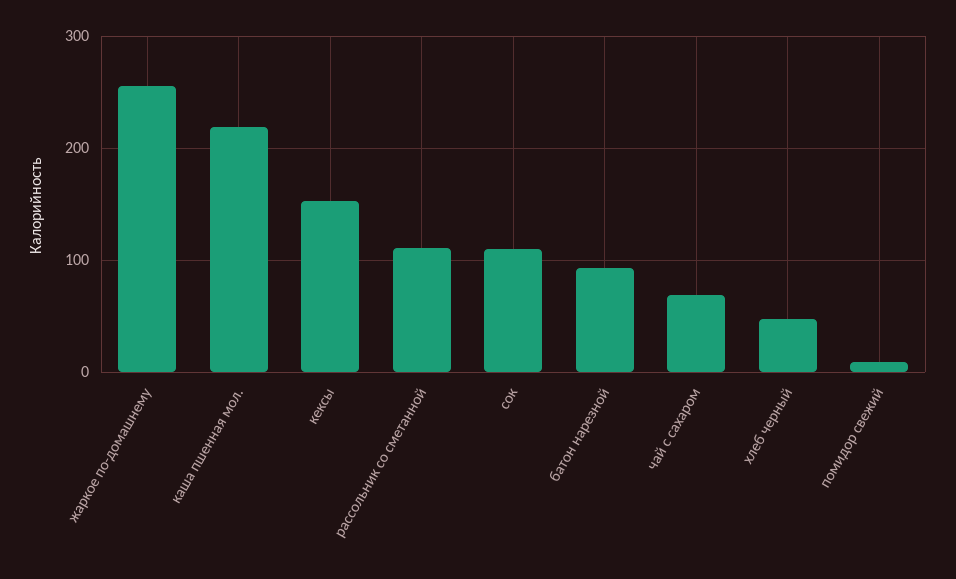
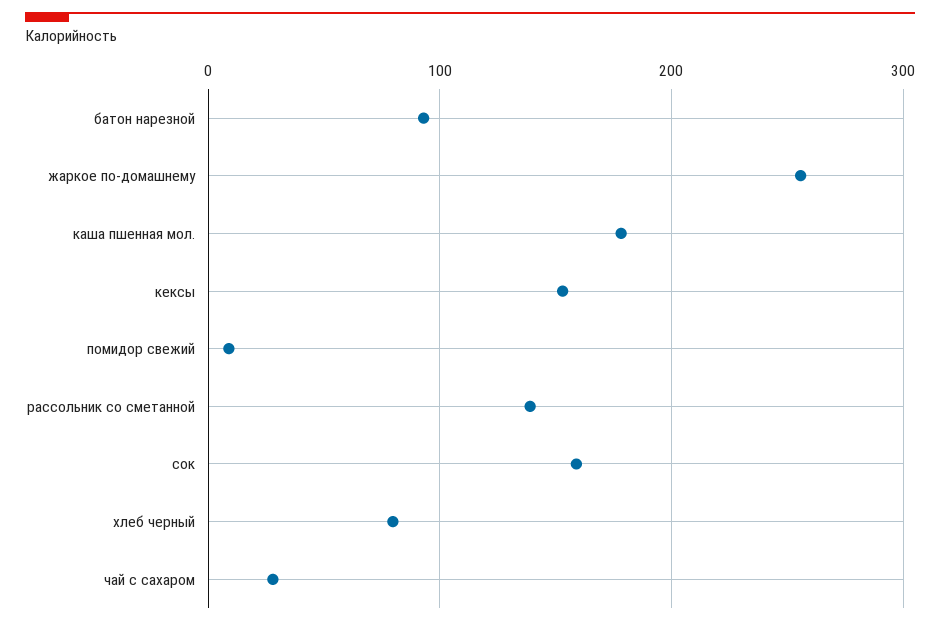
каша пшенная мол.: 220 -> 180
рассольник со сметанной: 110 -> 140
сок: 110 -> 160
чай с сахаром: 70 -> 30
хлеб черный: 50 -> 80

